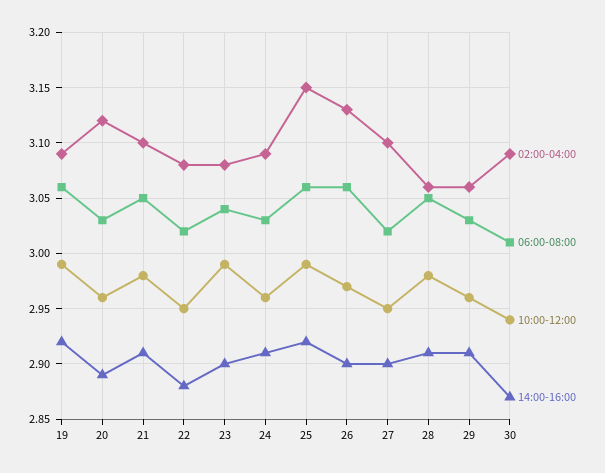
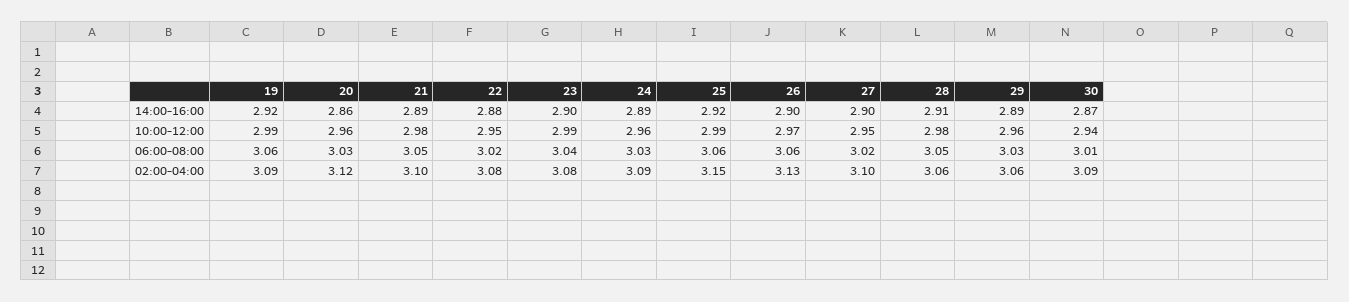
14:00-16:00, 20: 2.89 -> 2.86
14:00-16:00, 21: 2.91 -> 2.89
14:00-16:00, 24: 2.91 -> 2.89
14:00-16:00, 29: 2.91 -> 2.89

